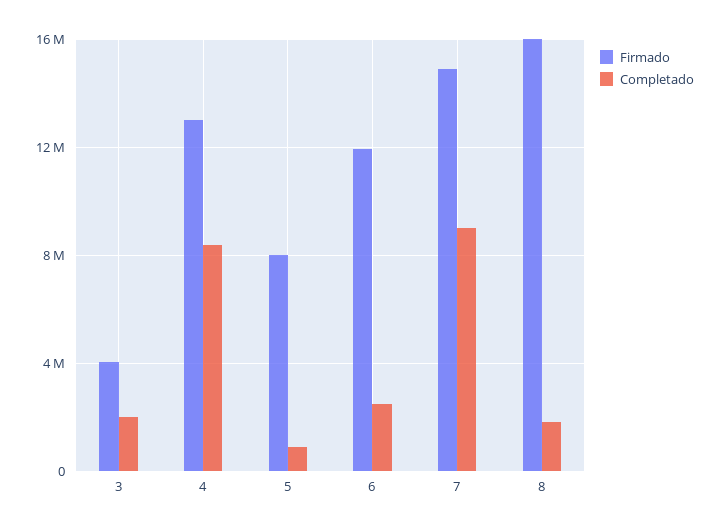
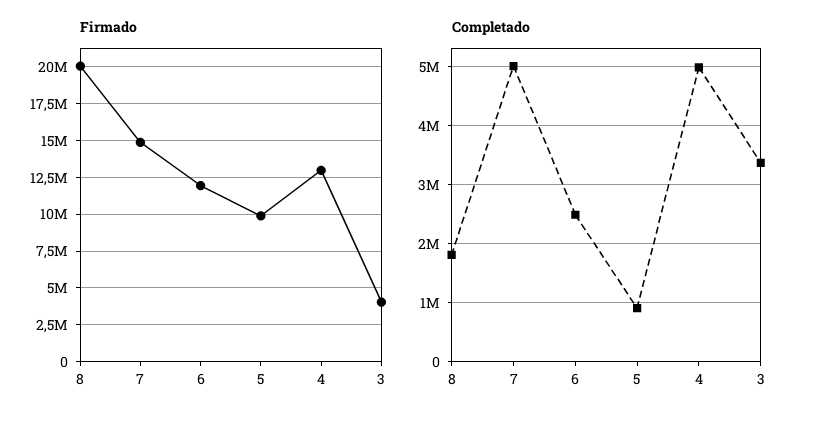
Completado, 3: 2000000 -> 3400000
Completado, 4: 8500000 -> 5000000
Firmado, 5: 8000000 -> 10000000
Completado, 7: 9000000 -> 5000000
Firmado, 8: 16000000 -> 20000000

